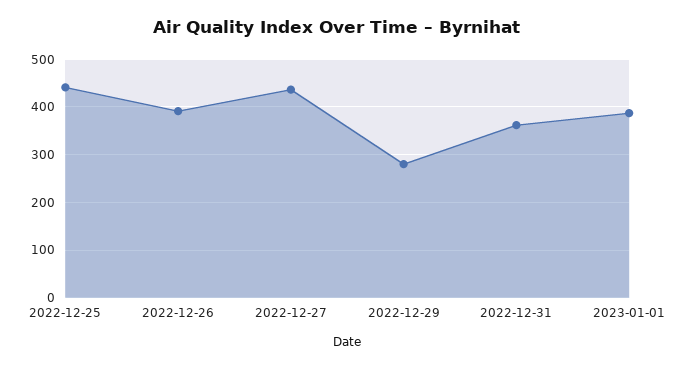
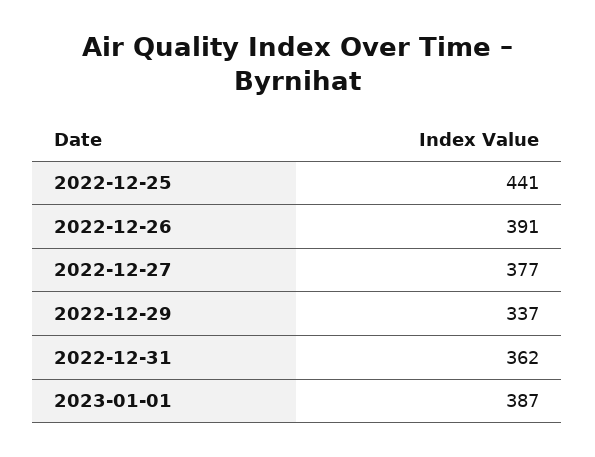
2022-12-27: 440 -> 377
2022-12-29: 280 -> 337

